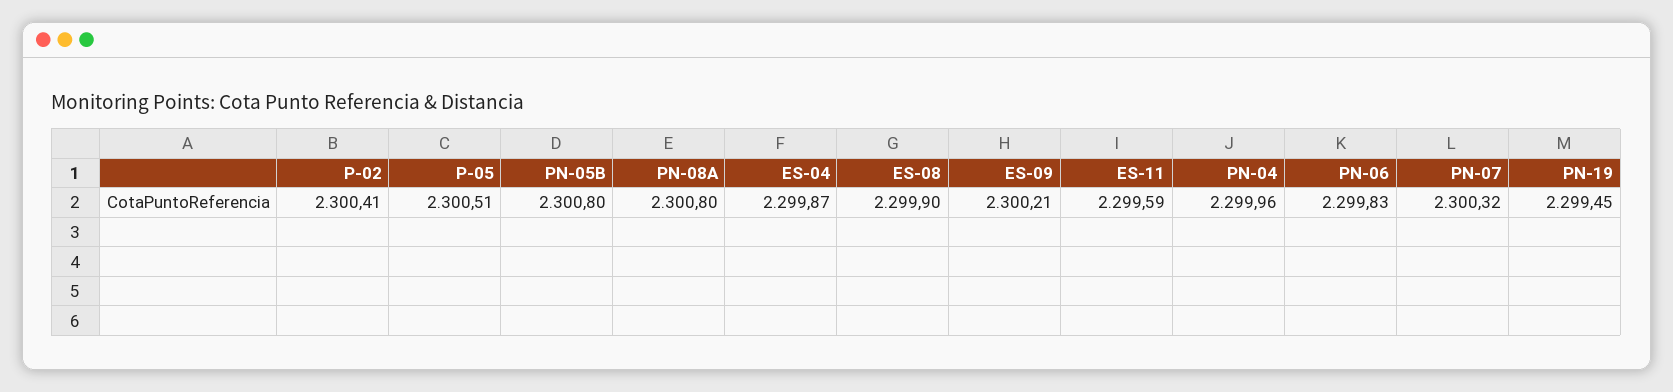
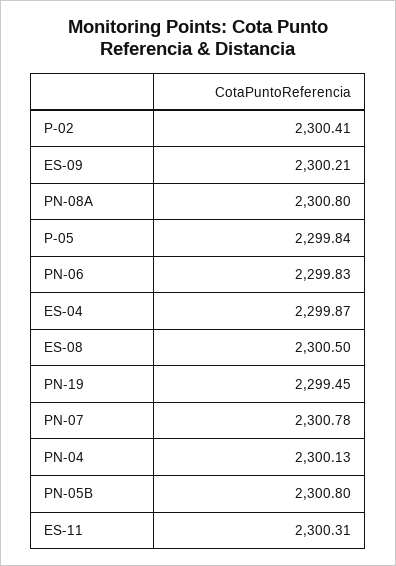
P-05: 2300.51 -> 2299.84
ES-08: 2299.9 -> 2300.5
ES-11: 2299.59 -> 2300.31
PN-04: 2299.96 -> 2300.13
PN-07: 2300.32 -> 2300.78

